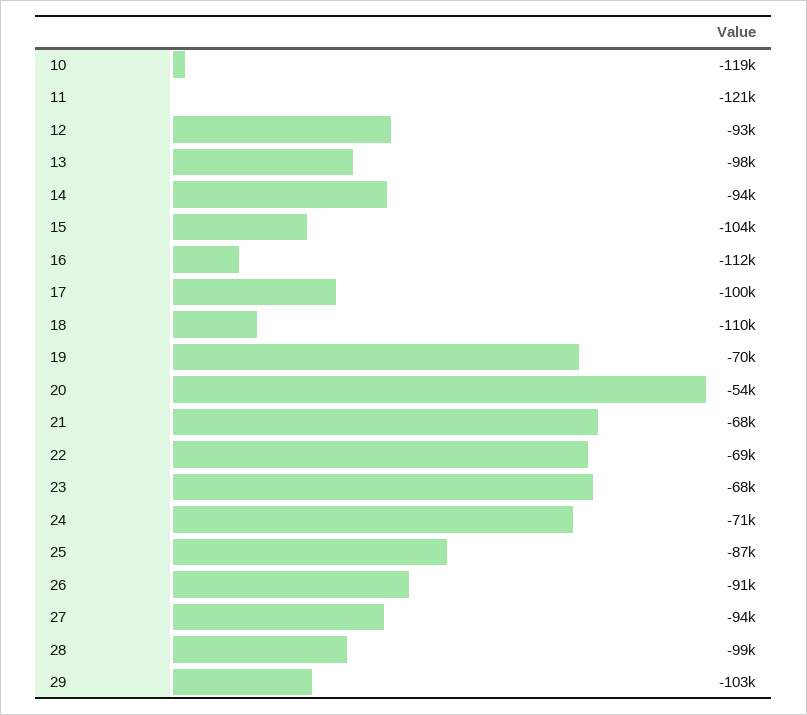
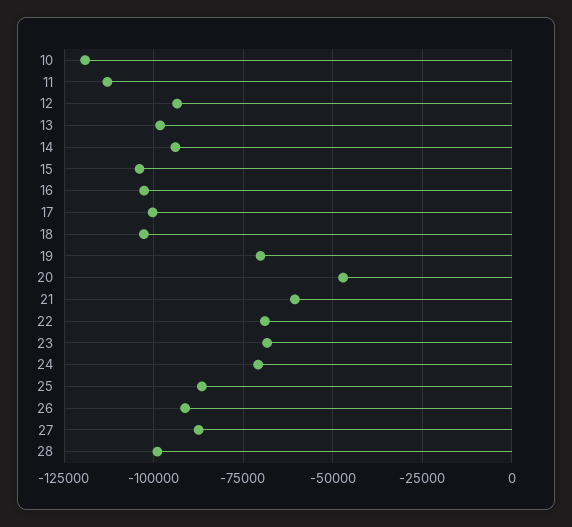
11: -121000 -> -112500
16: -112000 -> -102500
18: -110000 -> -102500
20: -54000 -> -47500
21: -68000 -> -60000
27: -94000 -> -87500
29: -103000 -> none

